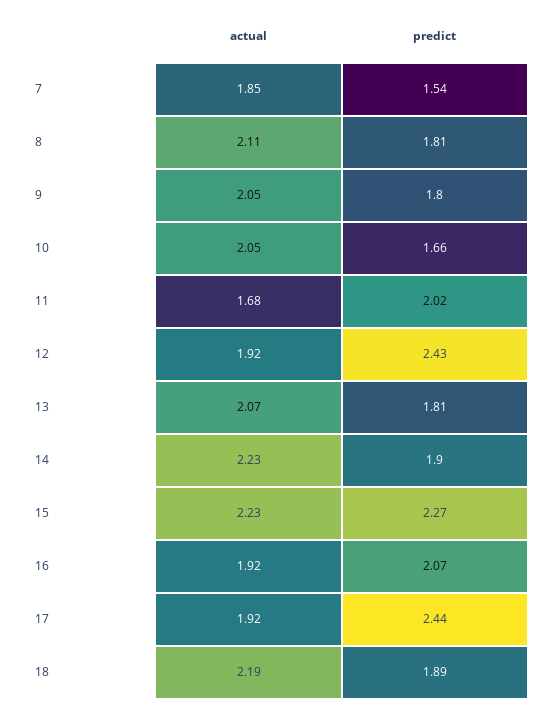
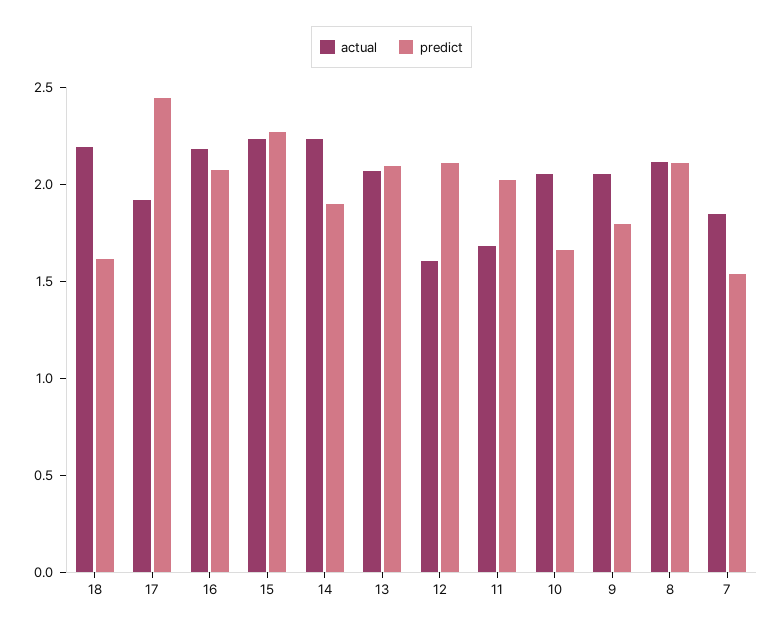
predict, 8: 1.81 -> 2.1
actual, 12: 1.92 -> 1.6
predict, 12: 2.43 -> 2.1
predict, 13: 1.81 -> 2.1
actual, 16: 1.92 -> 2.2
predict, 18: 1.89 -> 1.6

